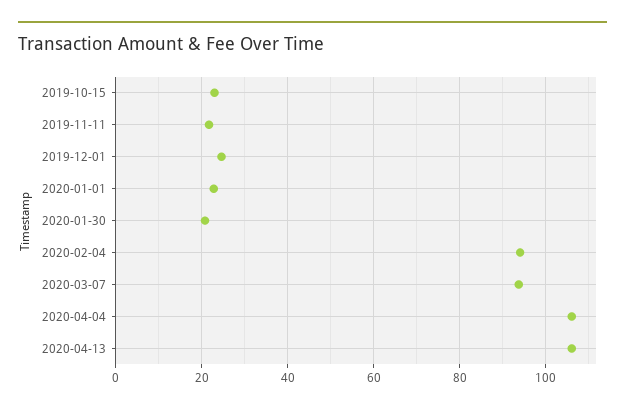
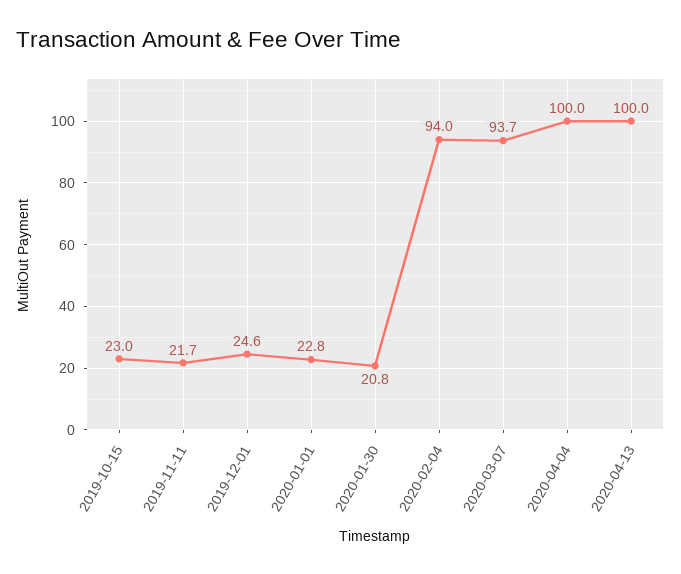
2020-04-04: 106 -> 100
2020-04-13: 106 -> 100

